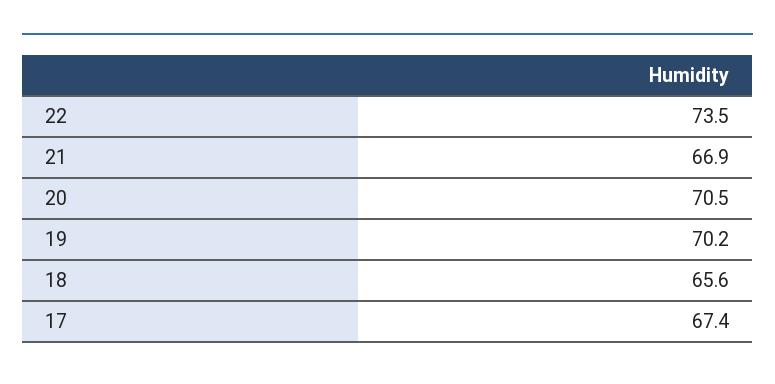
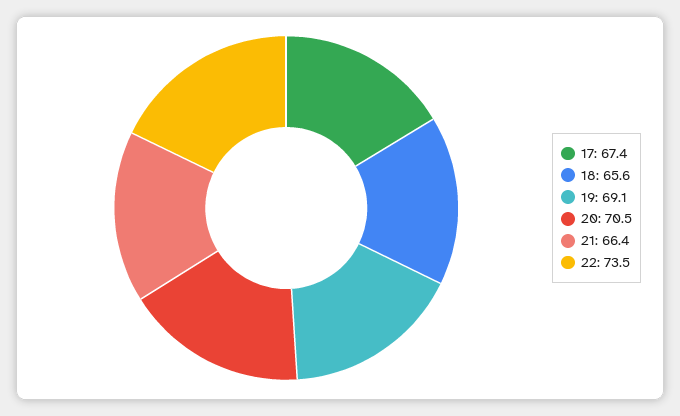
21: 66.9 -> 66.4
19: 70.2 -> 69.1

